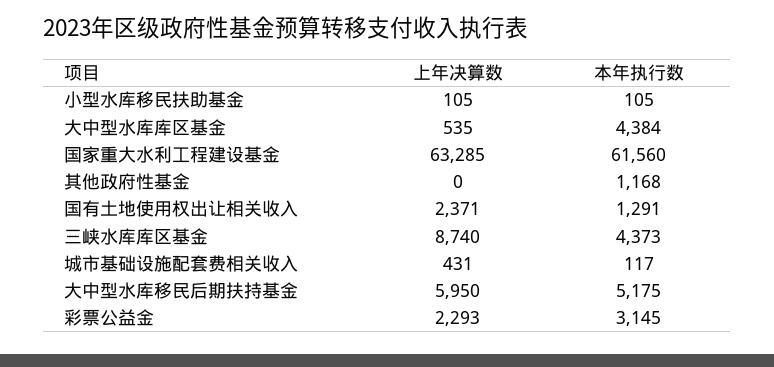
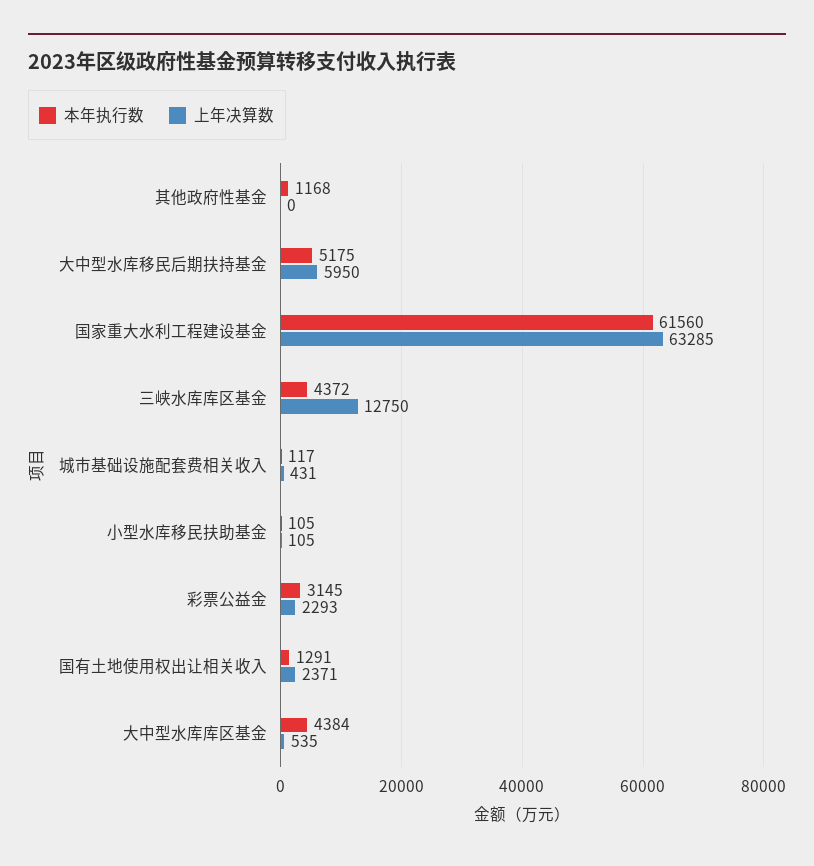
上年决算数, 三峡水库库区基金: 8740 -> 12750
本年执行数, 三峡水库库区基金: 4373 -> 4372

